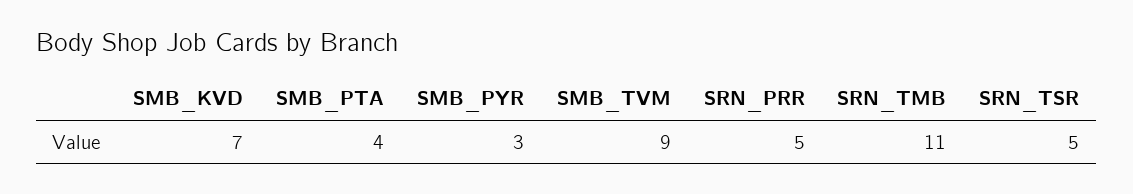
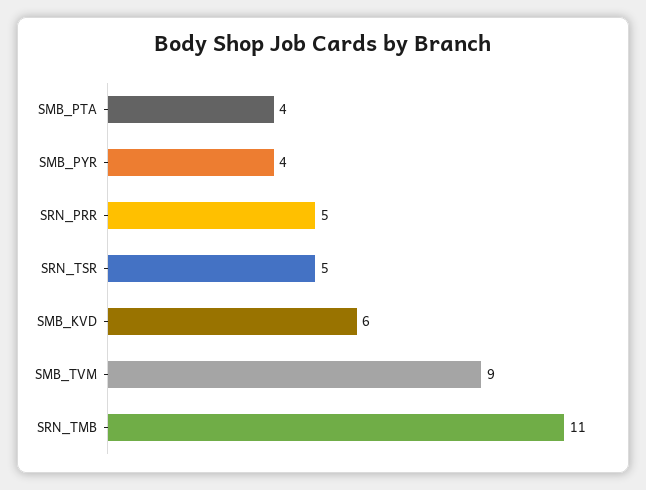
SMB_KVD: 7 -> 6
SMB_PYR: 3 -> 4

